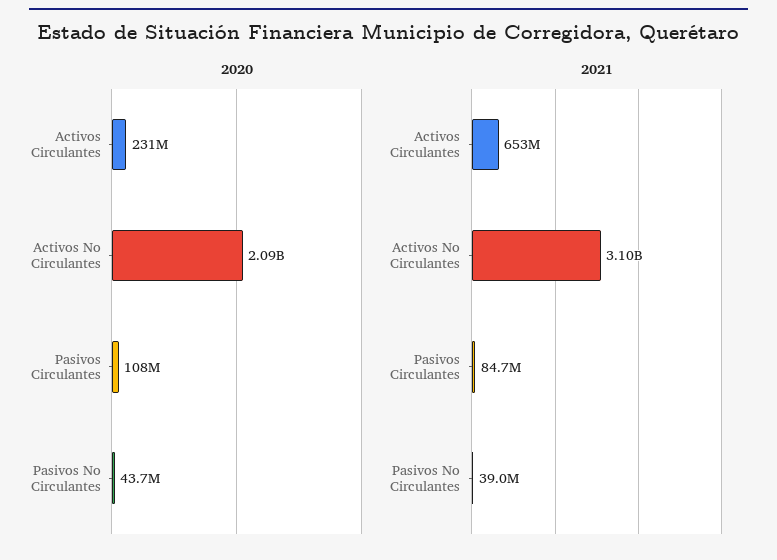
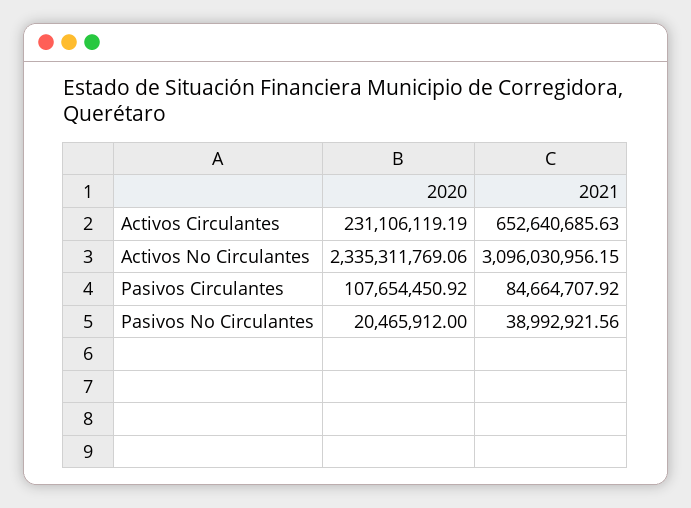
2020, Activos No Circulantes: 2090000000 -> 2335311769.06
2020, Pasivos No Circulantes: 43700000 -> 20465912

